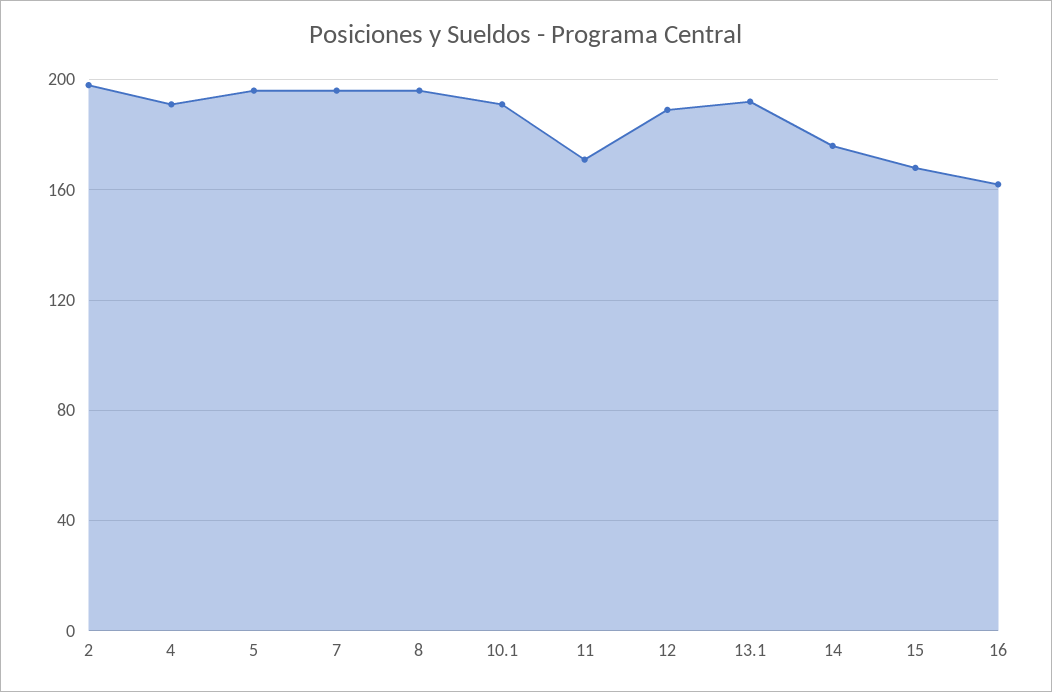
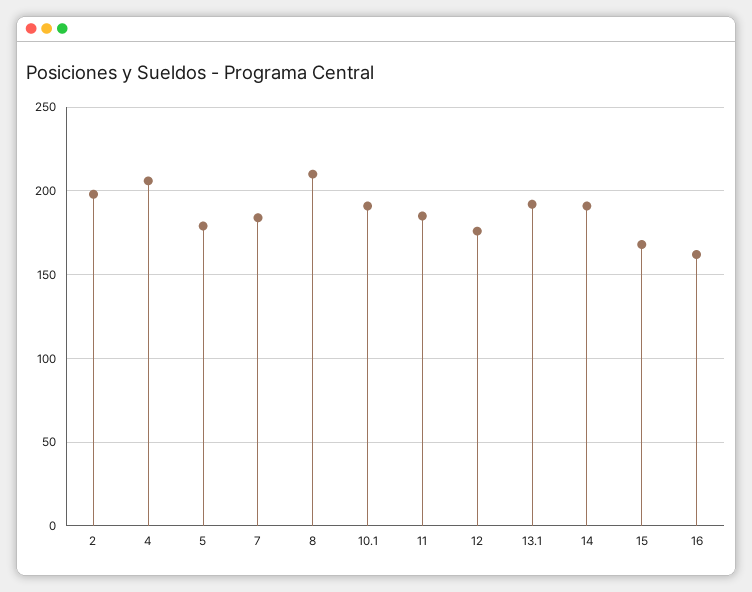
4: 190 -> 205
5: 195 -> 180
7: 195 -> 185
8: 195 -> 210
11: 170 -> 185
12: 190 -> 175
14: 175 -> 190

